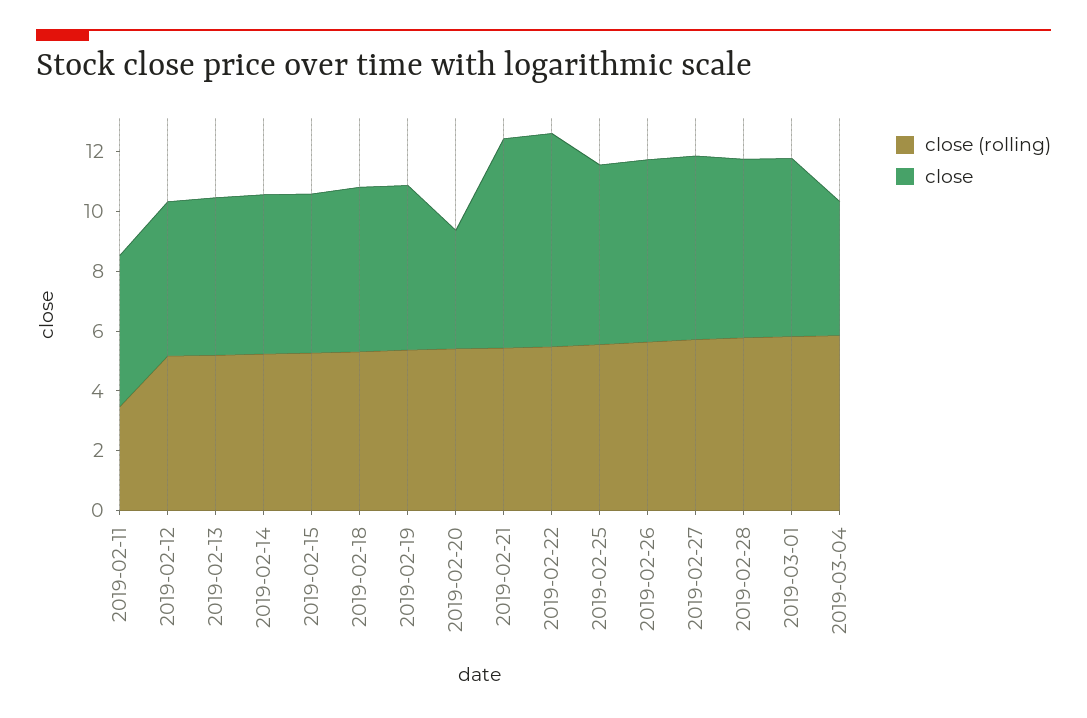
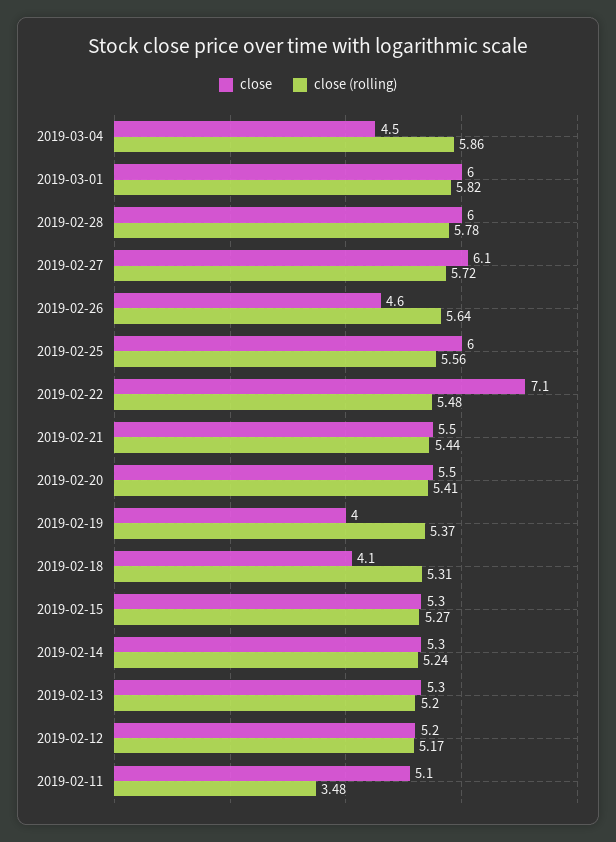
close, 2019-02-18: 5.5 -> 4.1
close, 2019-02-19: 5.5 -> 4
close, 2019-02-20: 4 -> 5.5
close, 2019-02-21: 7 -> 5.5
close, 2019-02-26: 6 -> 4.6

